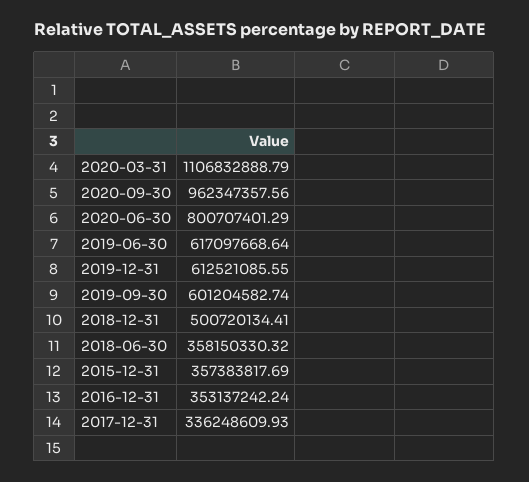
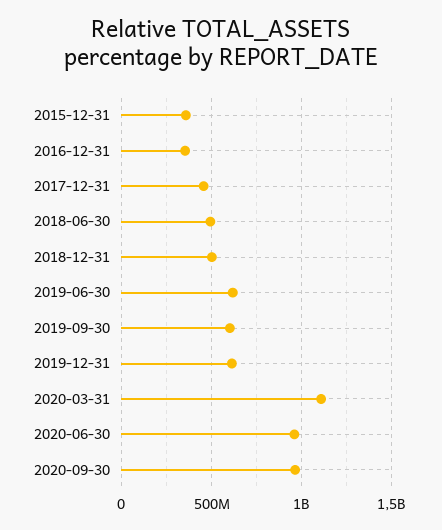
2020-06-30: 800707401.29 -> 950000000
2018-06-30: 358150330.32 -> 500000000
2017-12-31: 336248609.93 -> 450000000

